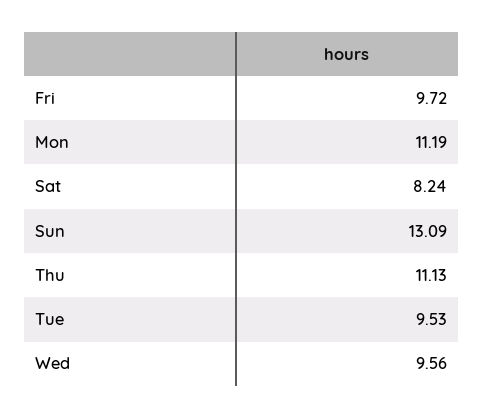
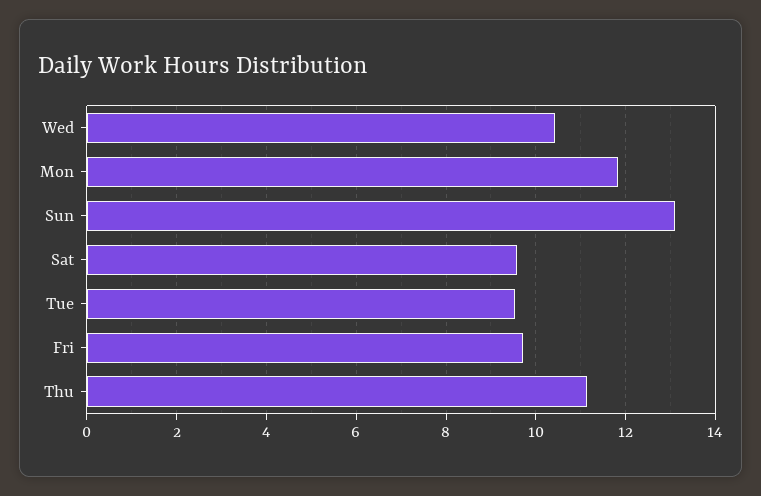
Mon: 11.19 -> 11.8
Sat: 8.24 -> 9.6
Wed: 9.56 -> 10.4

